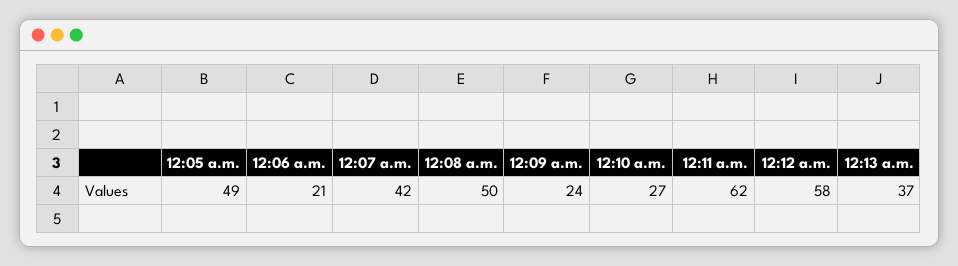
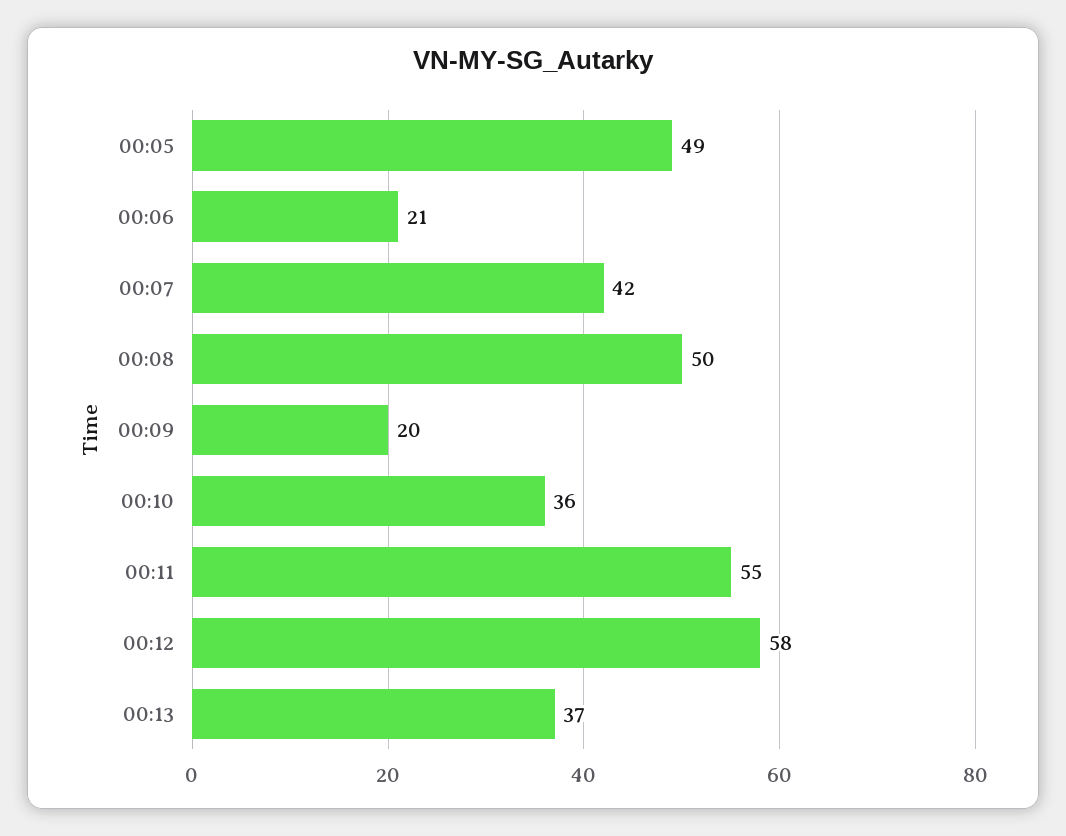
12:09 a.m.: 24 -> 20
12:10 a.m.: 27 -> 36
12:11 a.m.: 62 -> 55

